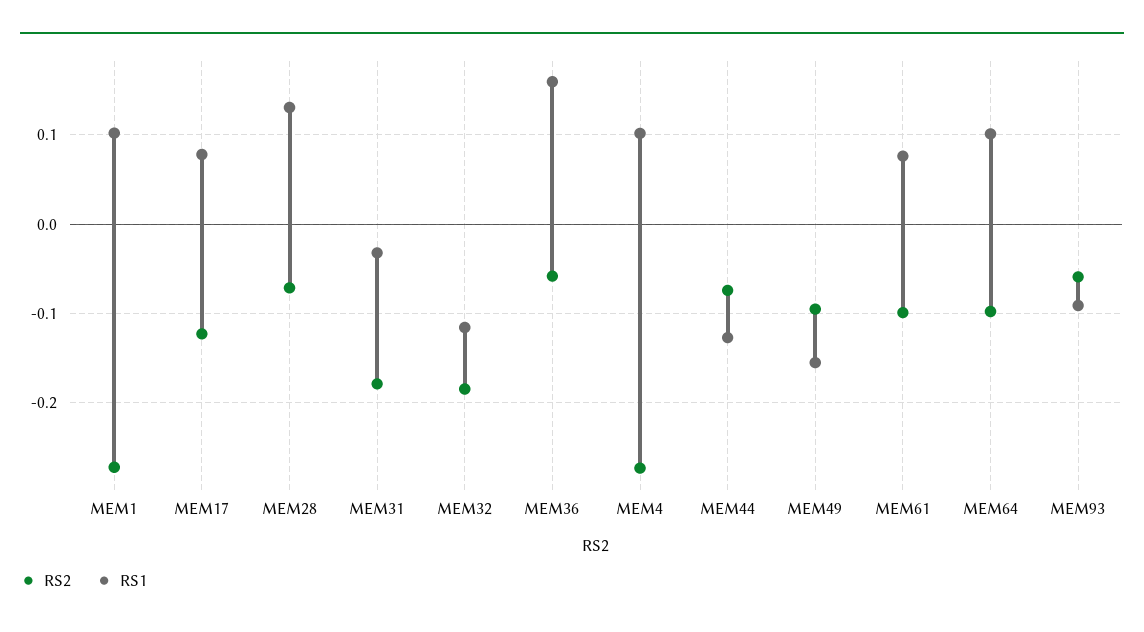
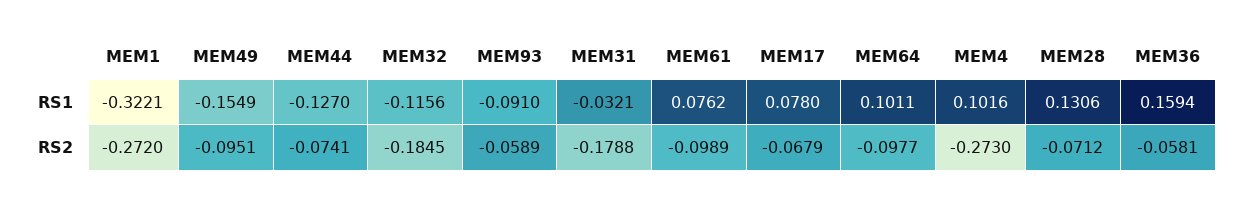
RS1, MEM1: 0.1 -> -0.3221
RS2, MEM17: -0.12 -> -0.0679

